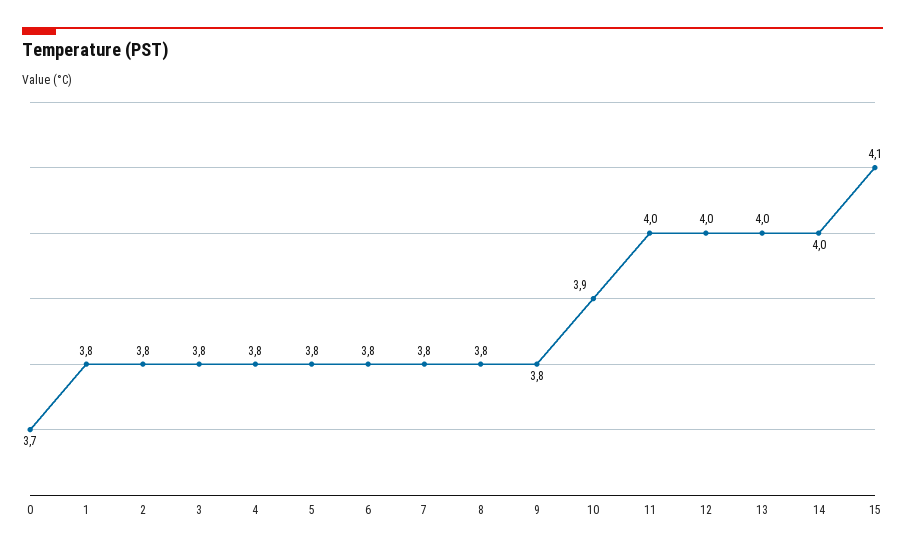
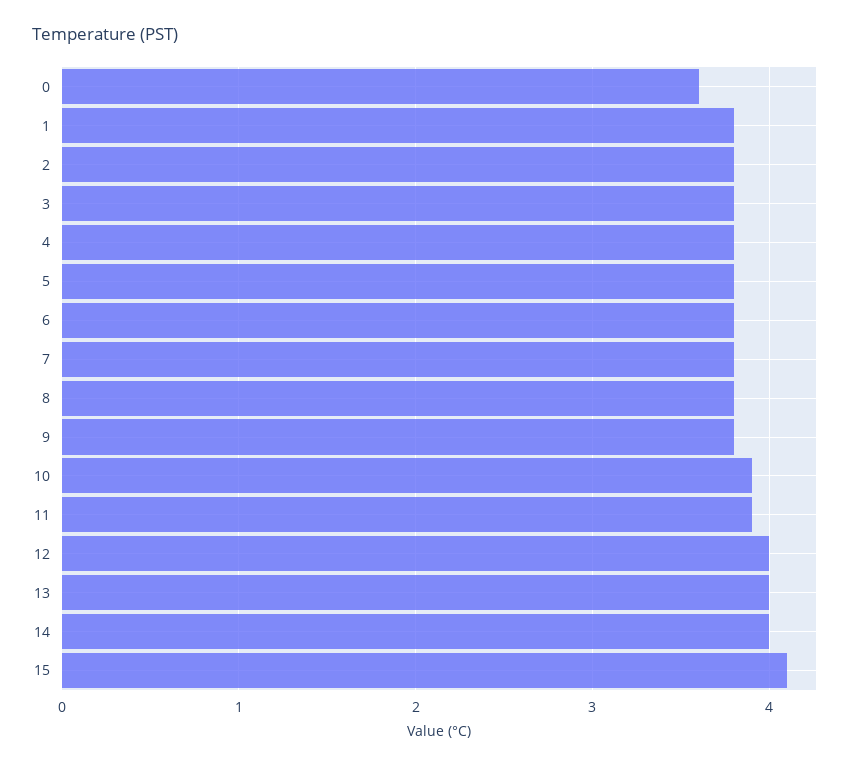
0: 3.7 -> 3.6
11: 4 -> 3.9

